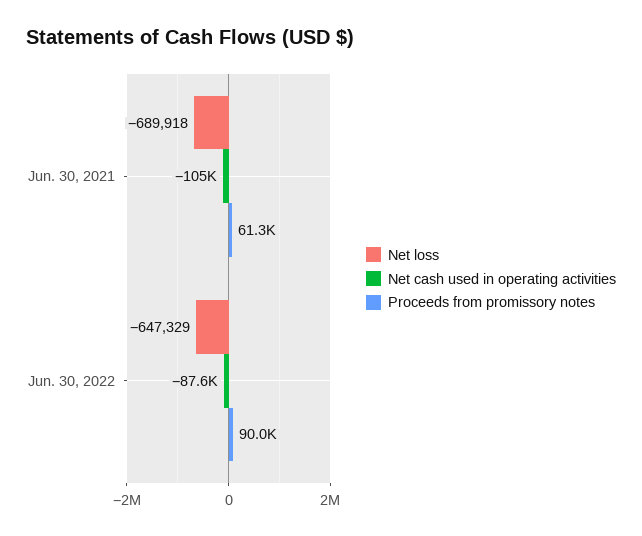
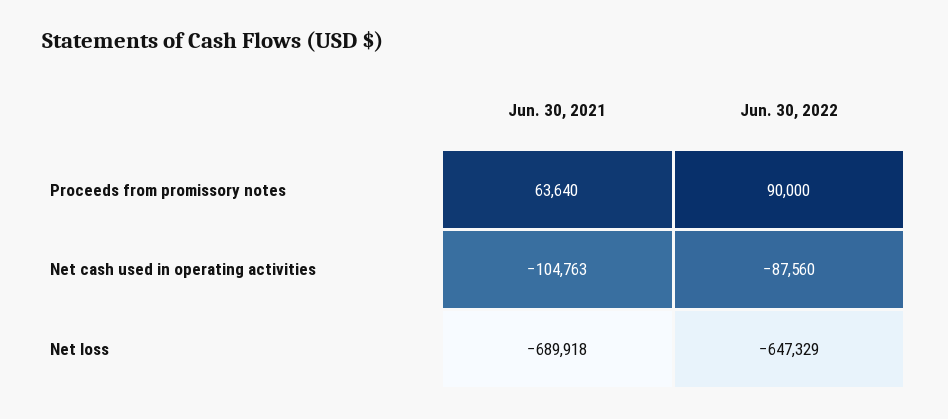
Proceeds from promissory notes, Jun. 30, 2021: 61300 -> 63640

